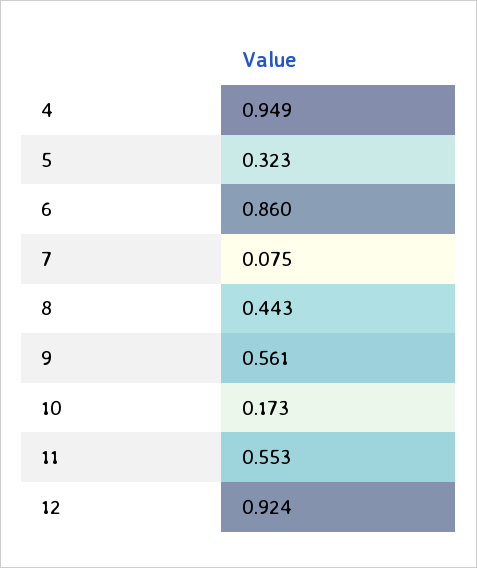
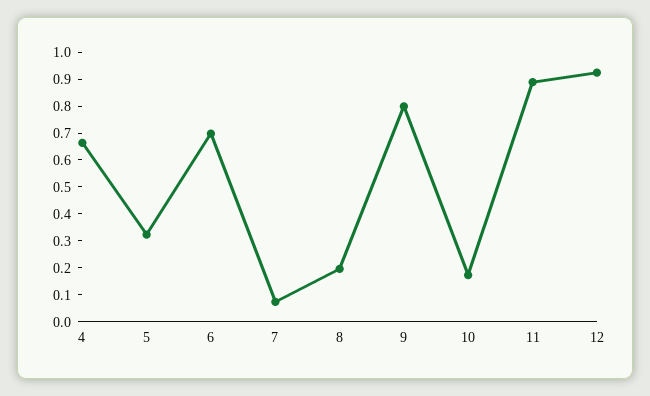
4: 0.949 -> 0.65
6: 0.86 -> 0.7
8: 0.443 -> 0.2
9: 0.561 -> 0.8
11: 0.553 -> 0.9

